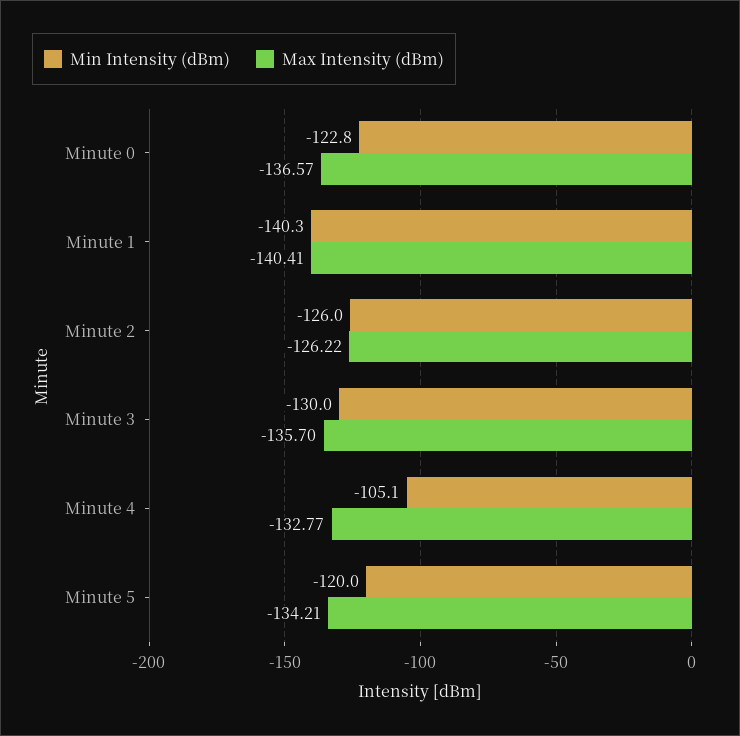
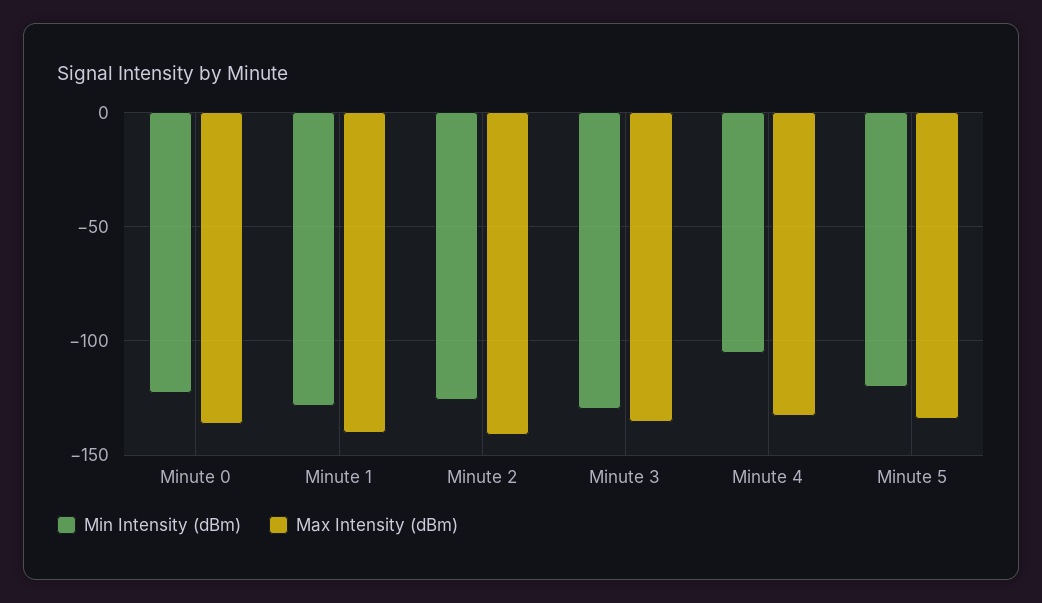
Min Intensity (dBm), Minute 1: -140.3 -> -130
Max Intensity (dBm), Minute 2: -126.22 -> -140

